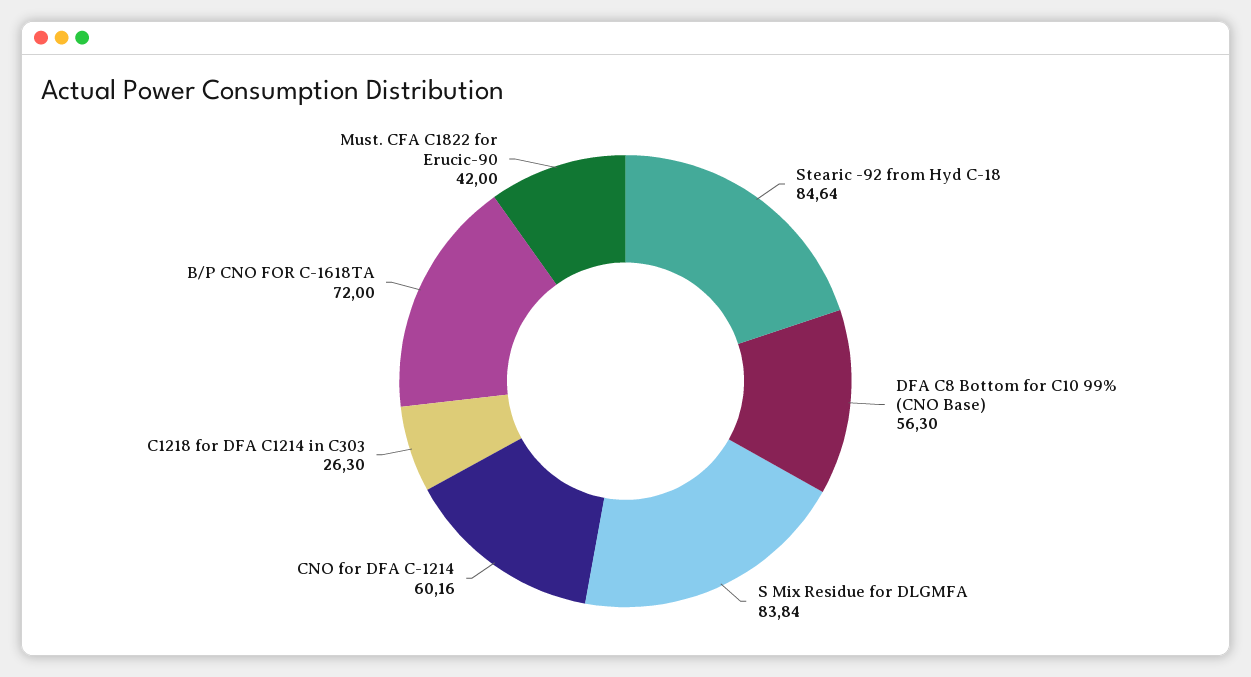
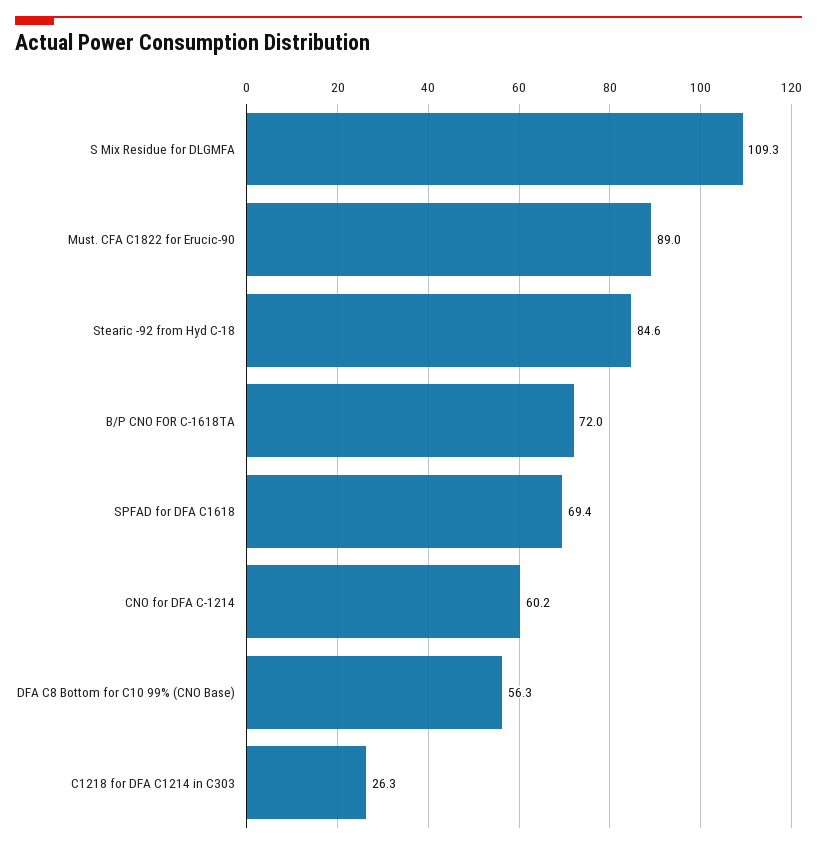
S Mix Residue for DLGMFA: 83.84 -> 109.3
Must. CFA C1822 for Erucic-90: 42 -> 89
SPFAD for DFA C1618: none -> 69.4

